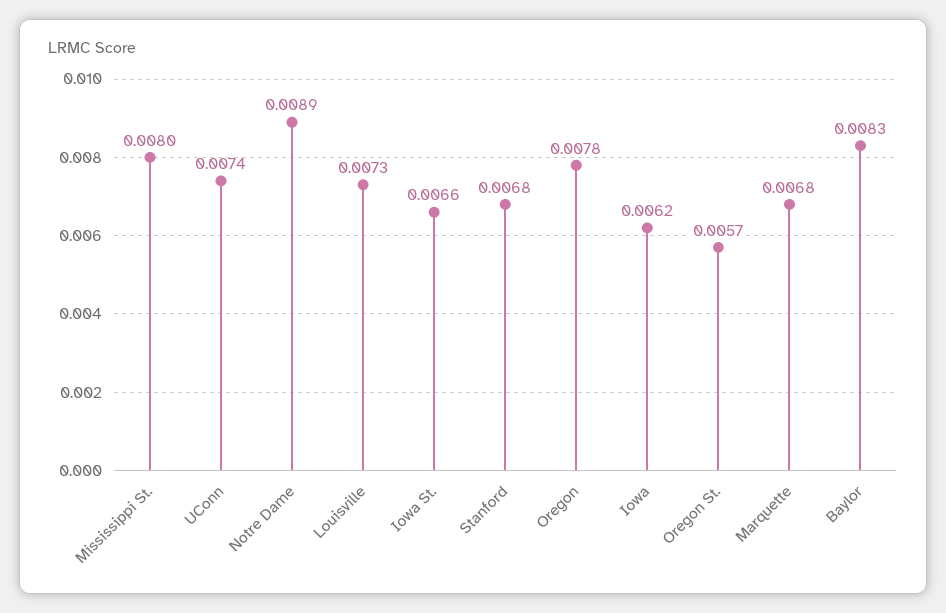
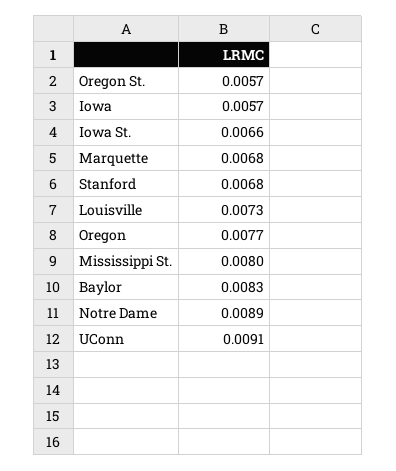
UConn: 0.0074 -> 0.0091
Oregon: 0.0078 -> 0.0077
Iowa: 0.0062 -> 0.0057

